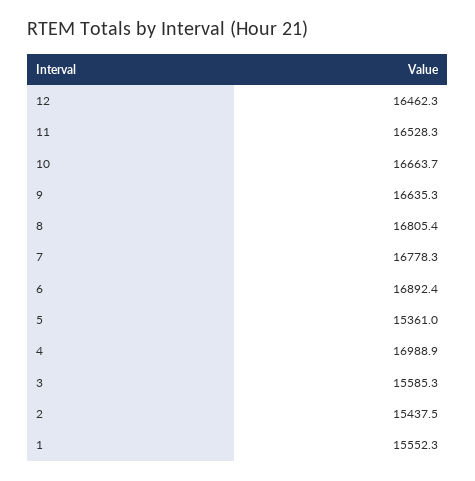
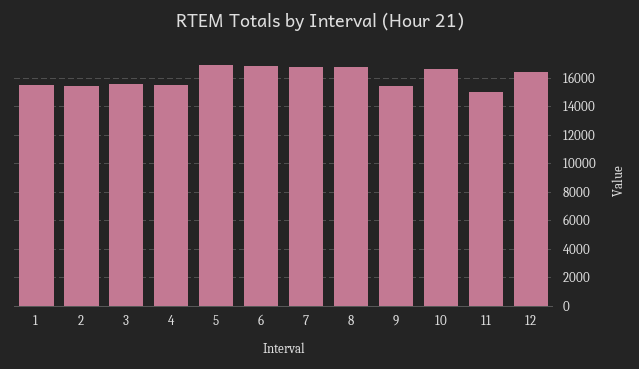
11: 16528.3 -> 15000
9: 16635.3 -> 15500
5: 15361 -> 17000
4: 16988.9 -> 15500

